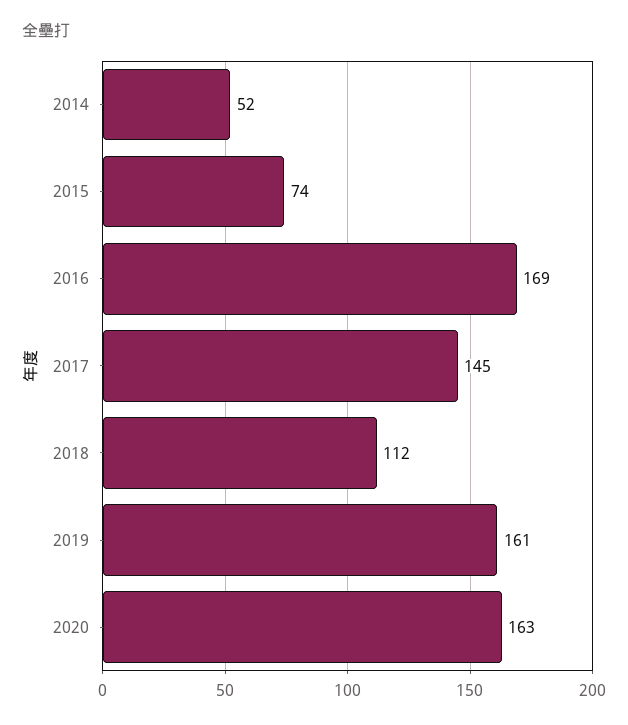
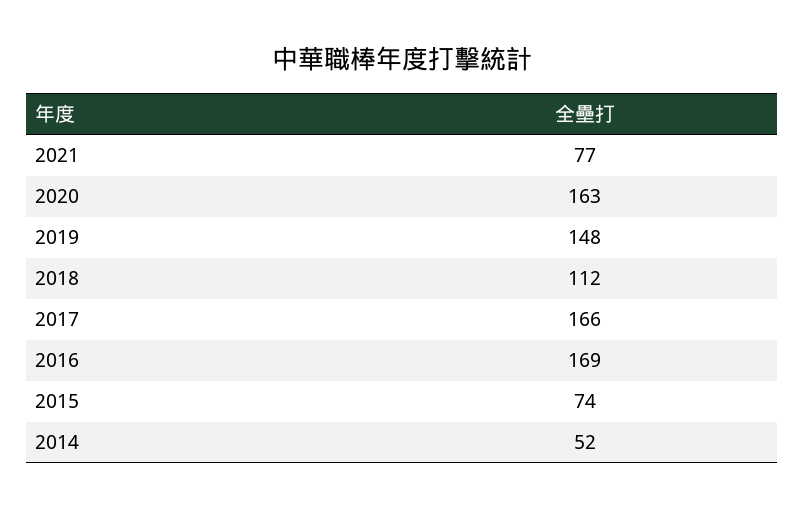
2017: 145 -> 166
2019: 161 -> 148
2021: none -> 77

